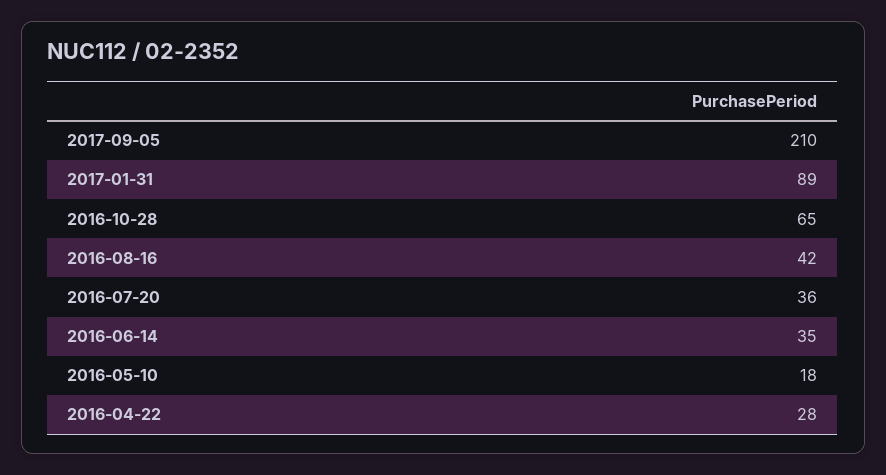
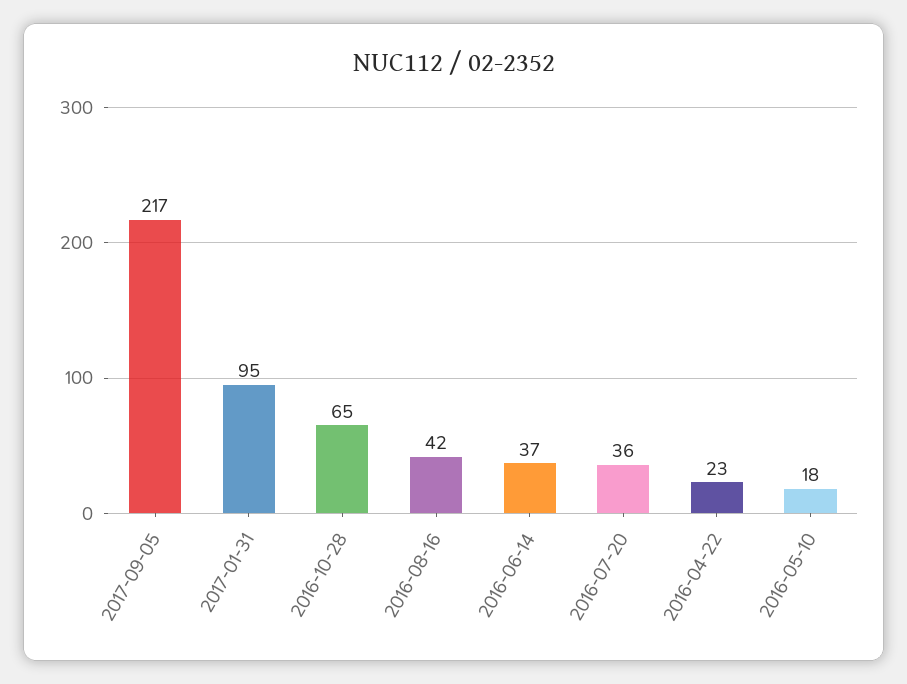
2017-09-05: 210 -> 217
2017-01-31: 89 -> 95
2016-06-14: 35 -> 37
2016-04-22: 28 -> 23

